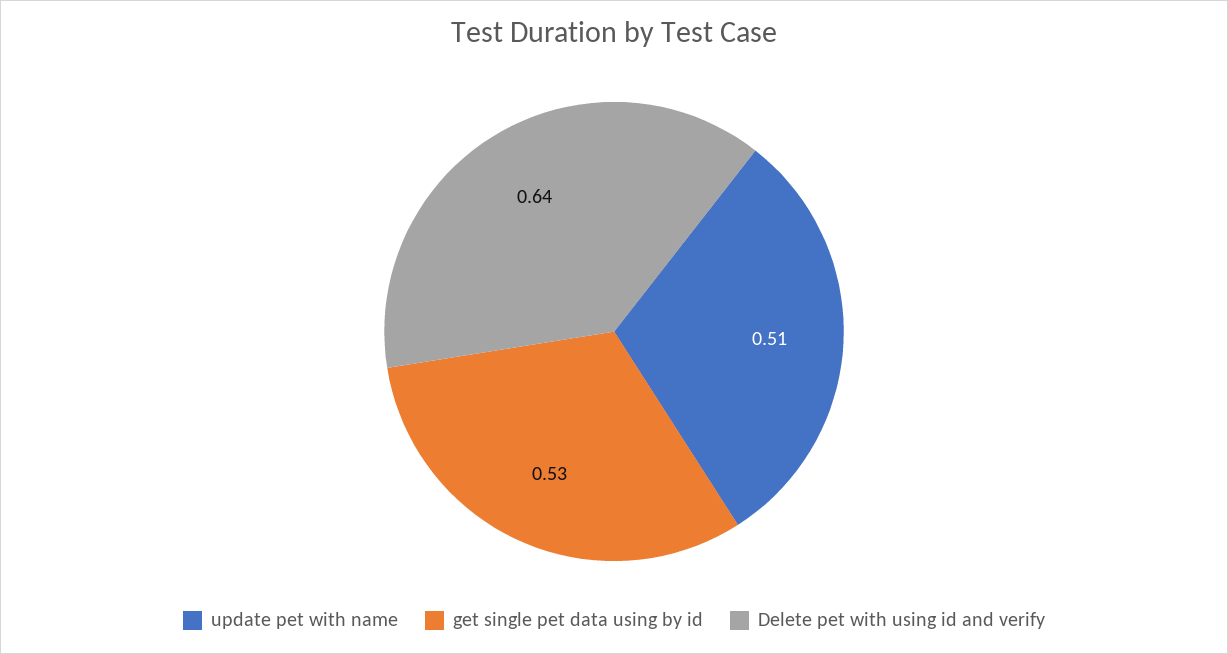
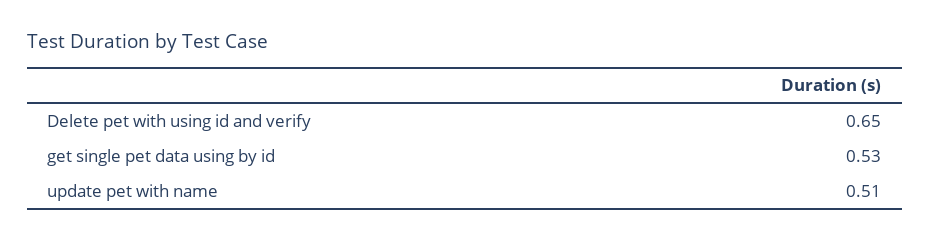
Delete pet with using id and verify: 0.64 -> 0.65

